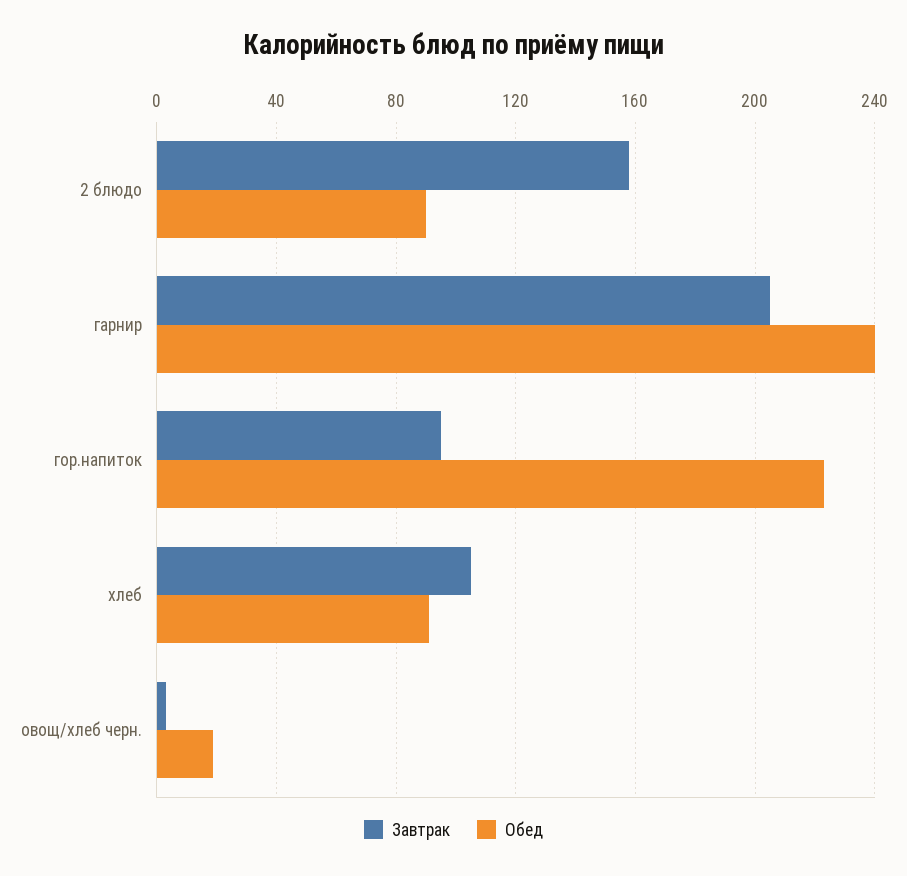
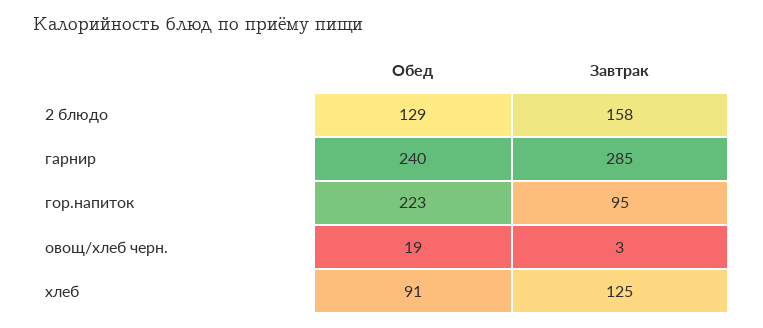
Обед, 2 блюдо: 90 -> 129
Завтрак, гарнир: 205 -> 285
Завтрак, хлеб: 105 -> 125

